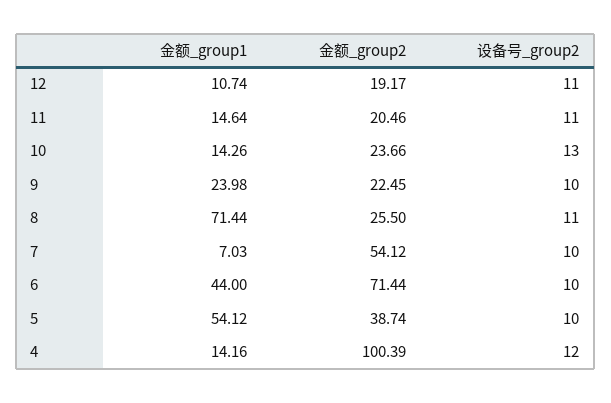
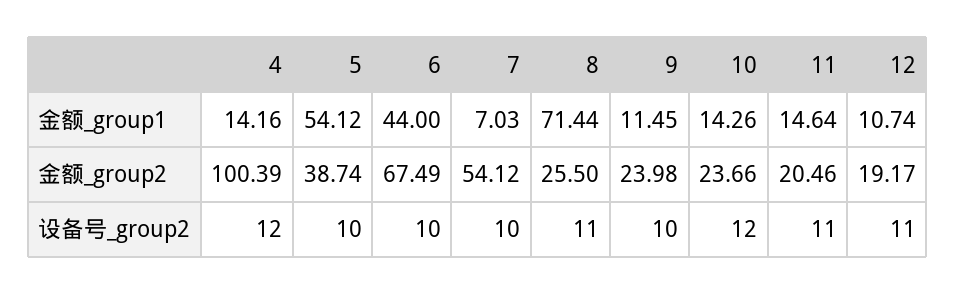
设备号_group2, 10: 13 -> 12
金额_group1, 9: 23.98 -> 11.45
金额_group2, 9: 22.45 -> 23.98
金额_group2, 6: 71.44 -> 67.49

